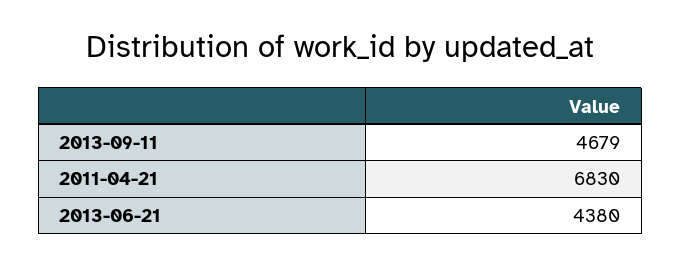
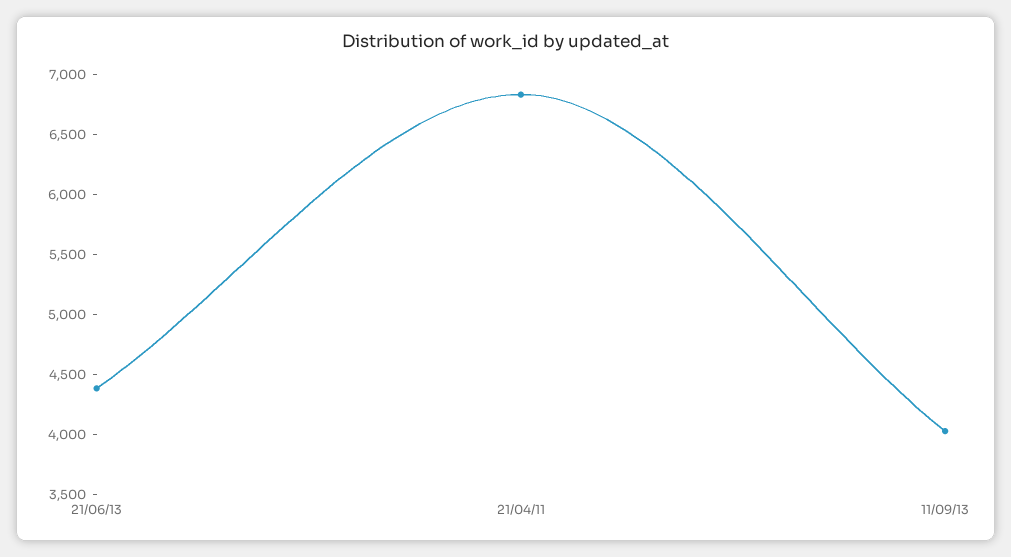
2013-09-11: 4679 -> 4000

